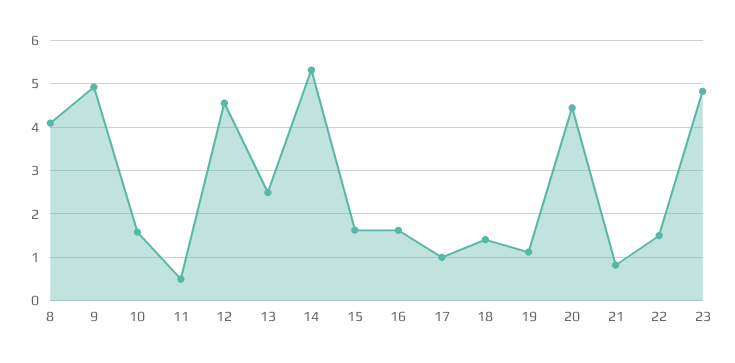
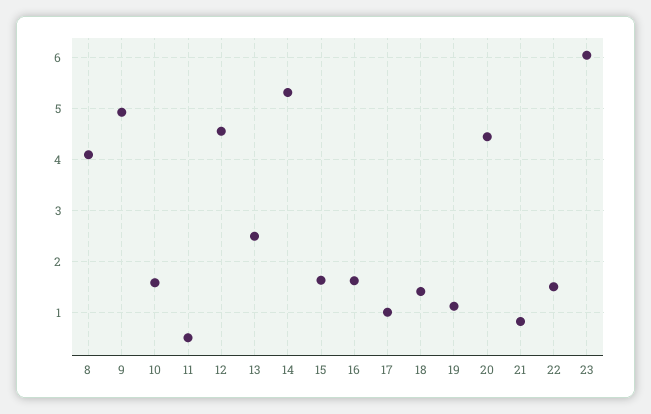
23: 4.8 -> 6

